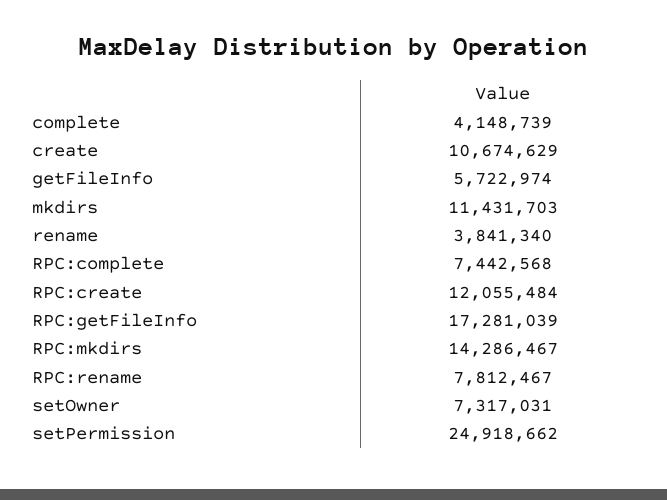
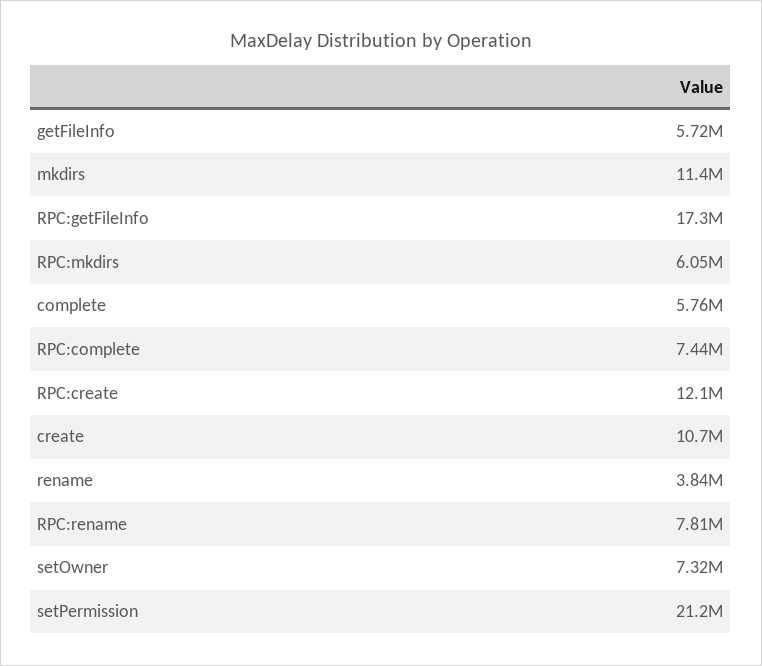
complete: 4148739 -> 5760000
RPC:mkdirs: 14286467 -> 6050000
setPermission: 24918662 -> 21200000

